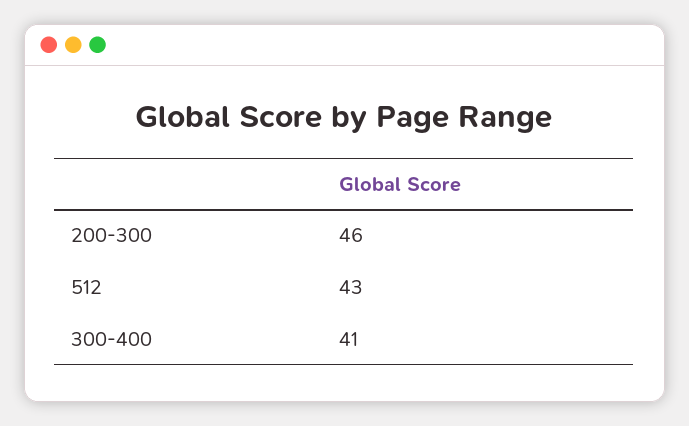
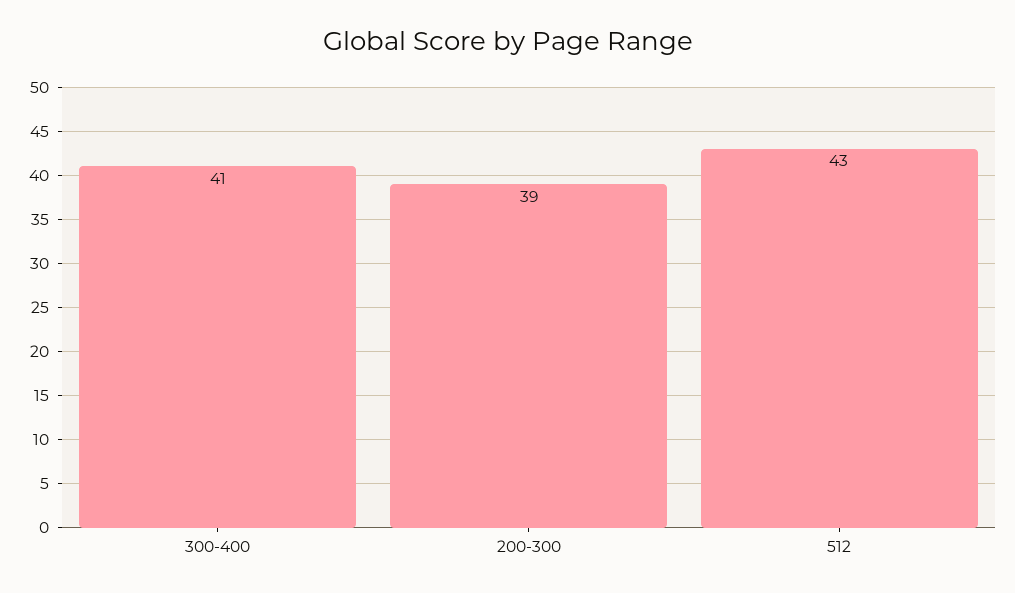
200-300: 46 -> 39

